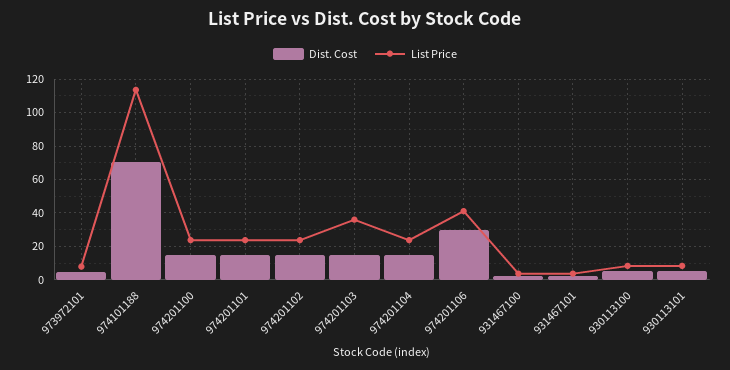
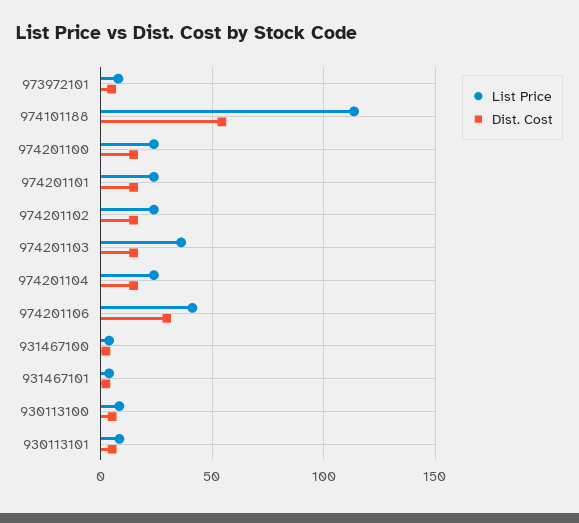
Dist. Cost, 974101188: 70 -> 55

